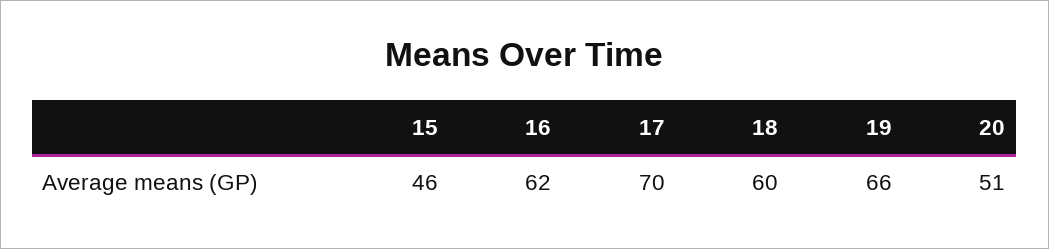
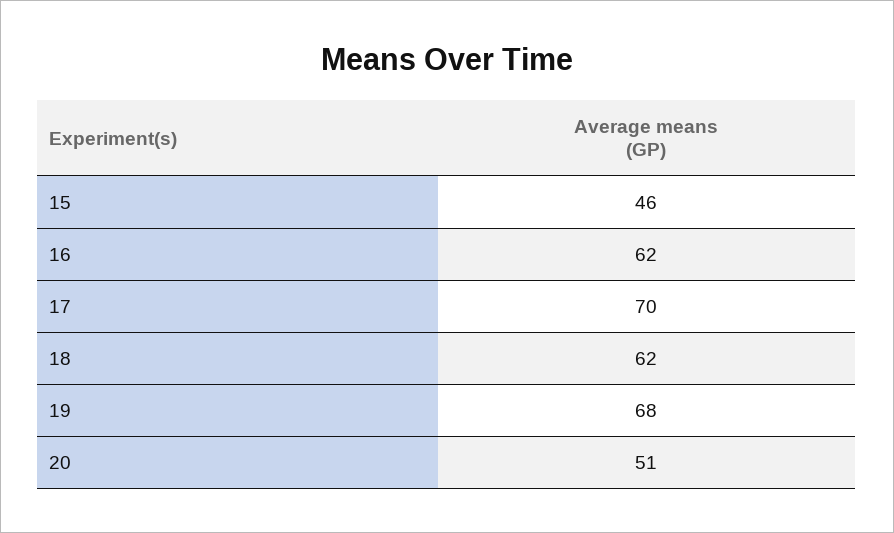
18: 60 -> 62
19: 66 -> 68

